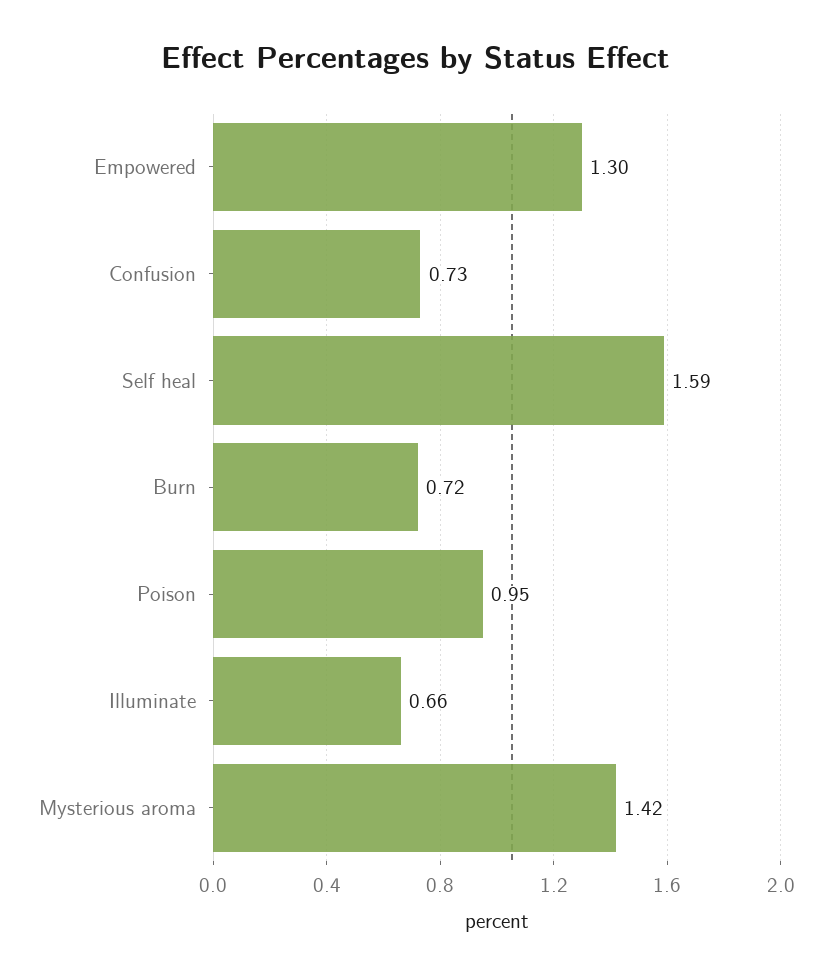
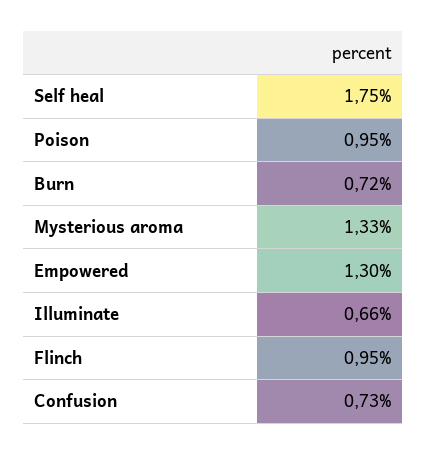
Self heal: 1.59 -> 1.75
Mysterious aroma: 1.42 -> 1.33
Flinch: none -> 0.95

